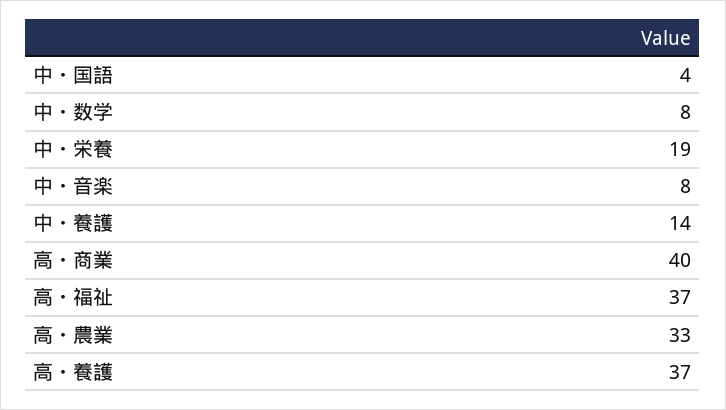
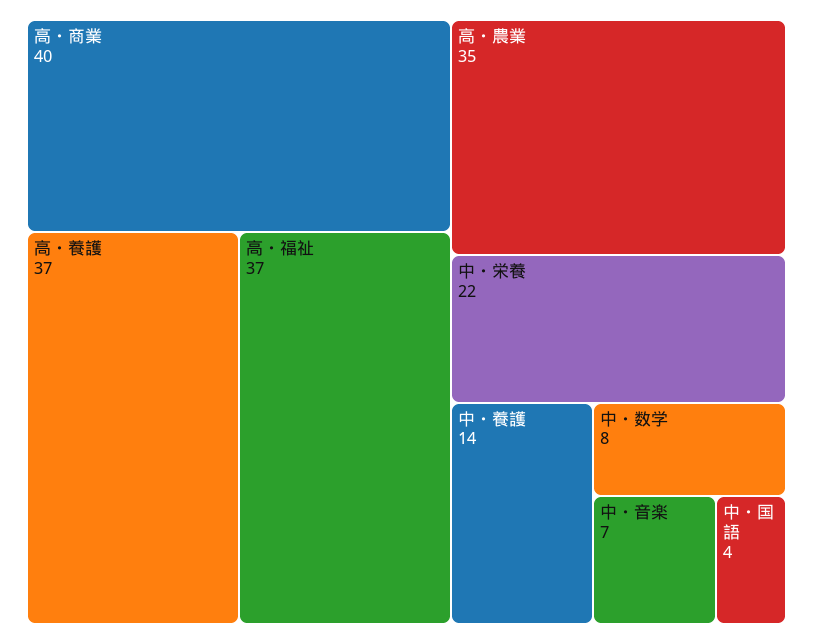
中・栄養: 19 -> 22
中・音楽: 8 -> 7
高・農業: 33 -> 35

